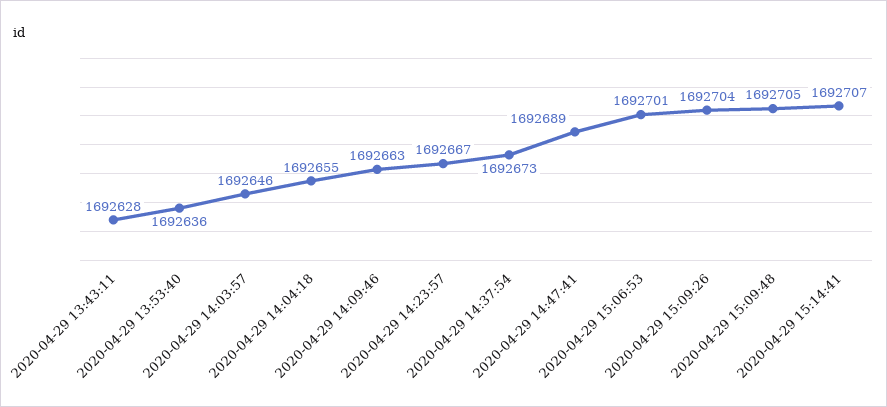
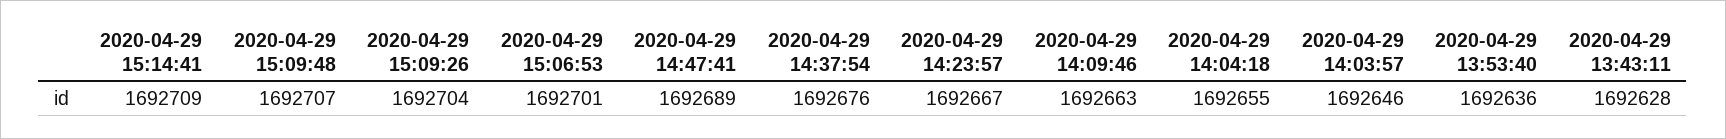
2020-04-29 14:37:54: 1692673 -> 1692676
2020-04-29 15:09:48: 1692705 -> 1692707
2020-04-29 15:14:41: 1692707 -> 1692709

